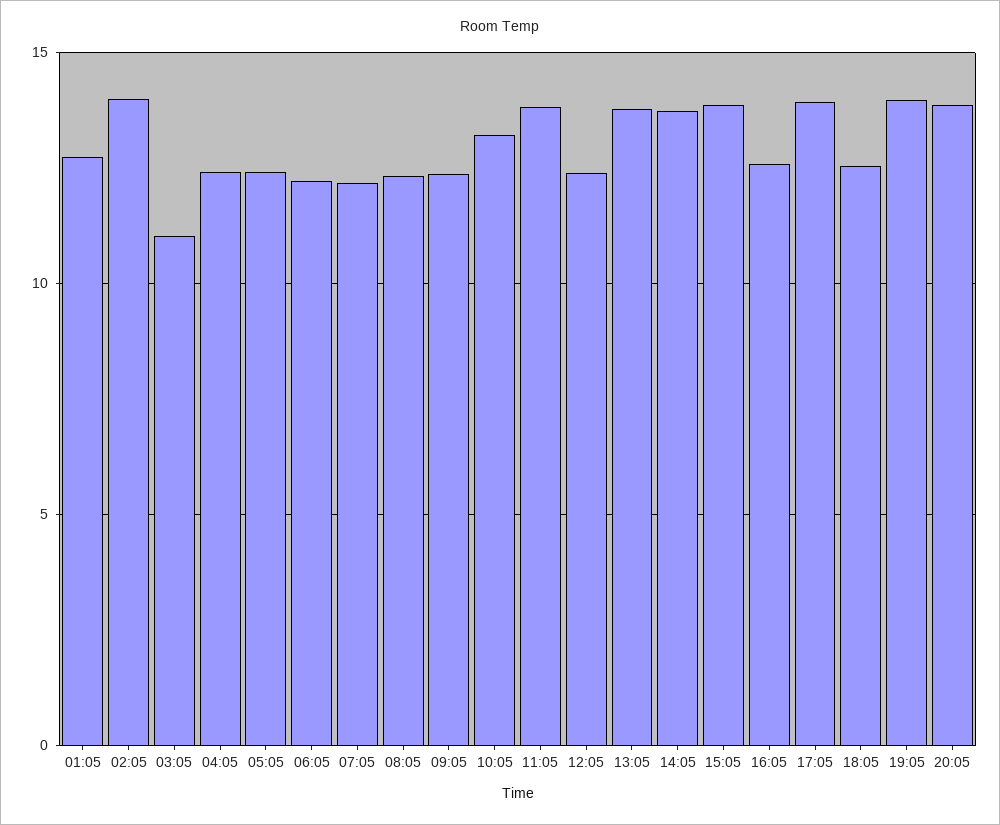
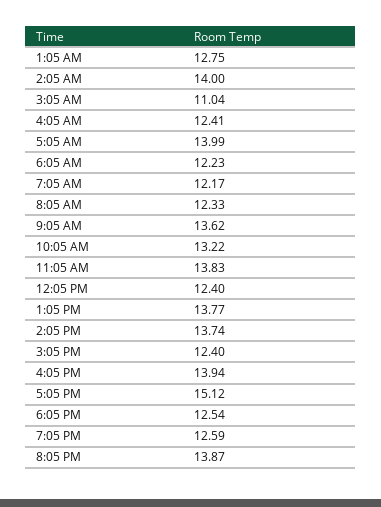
05:05: 12.5 -> 13.99
09:05: 12.5 -> 13.62
15:05: 14 -> 12.4
16:05: 12.5 -> 13.94
17:05: 14 -> 15.12
19:05: 14 -> 12.59

